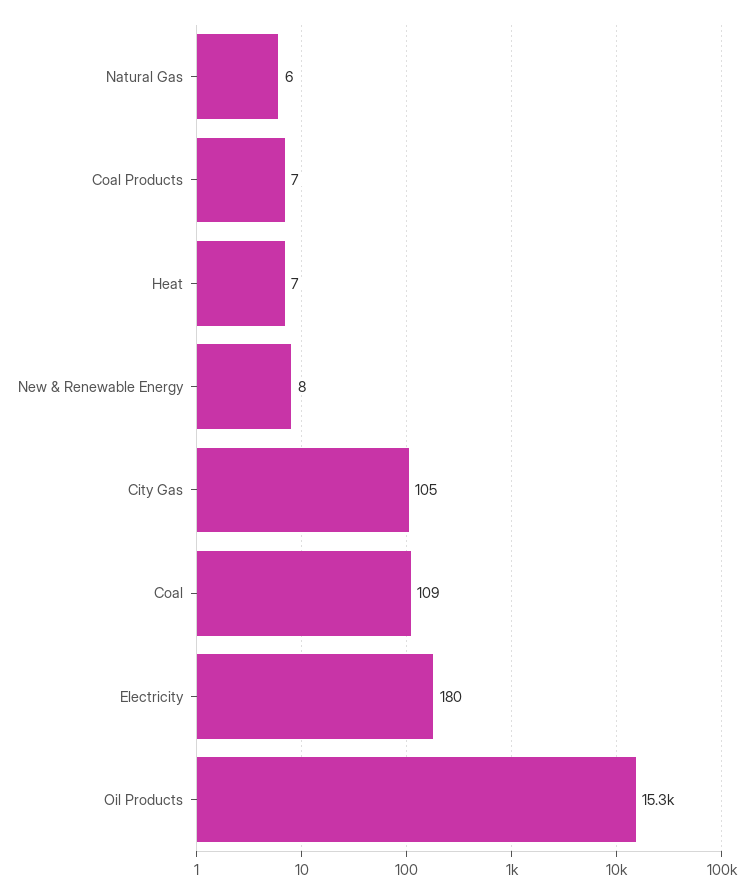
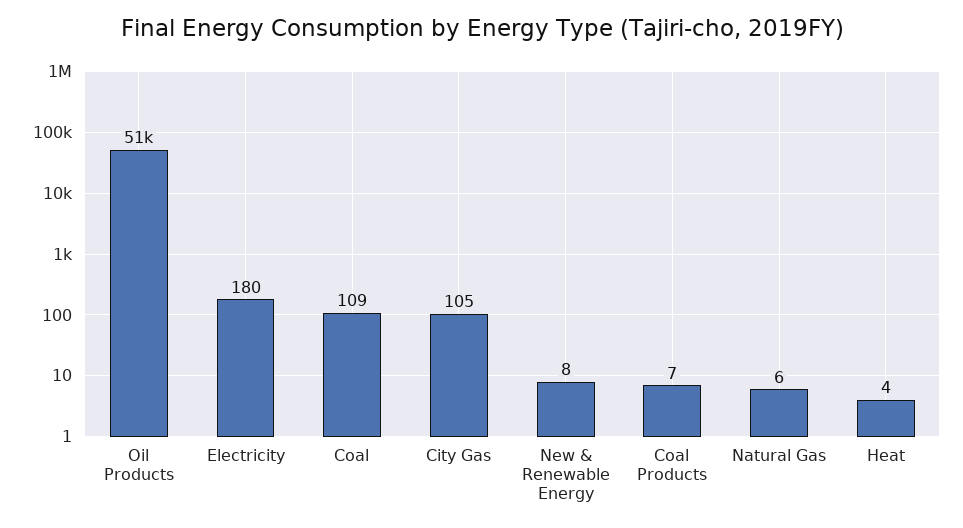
Heat: 7 -> 4
Oil Products: 15300 -> 51000

